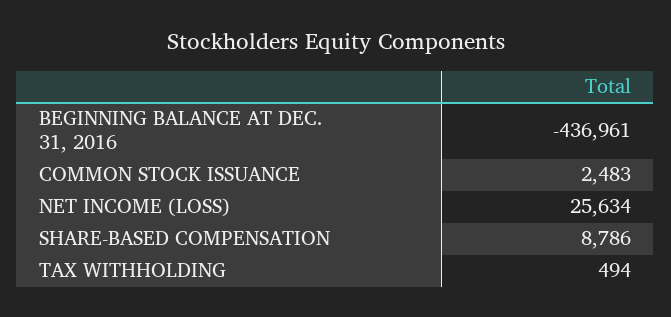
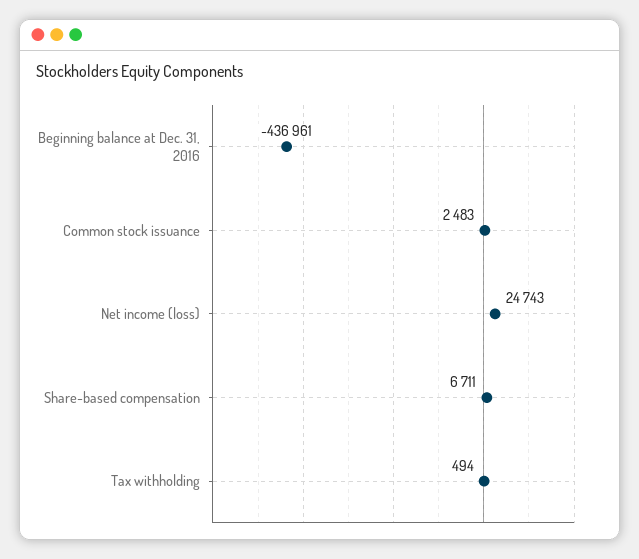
NET INCOME (LOSS): 25634 -> 24743
SHARE-BASED COMPENSATION: 8786 -> 6711

